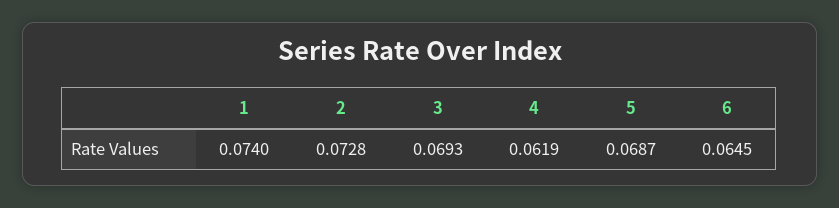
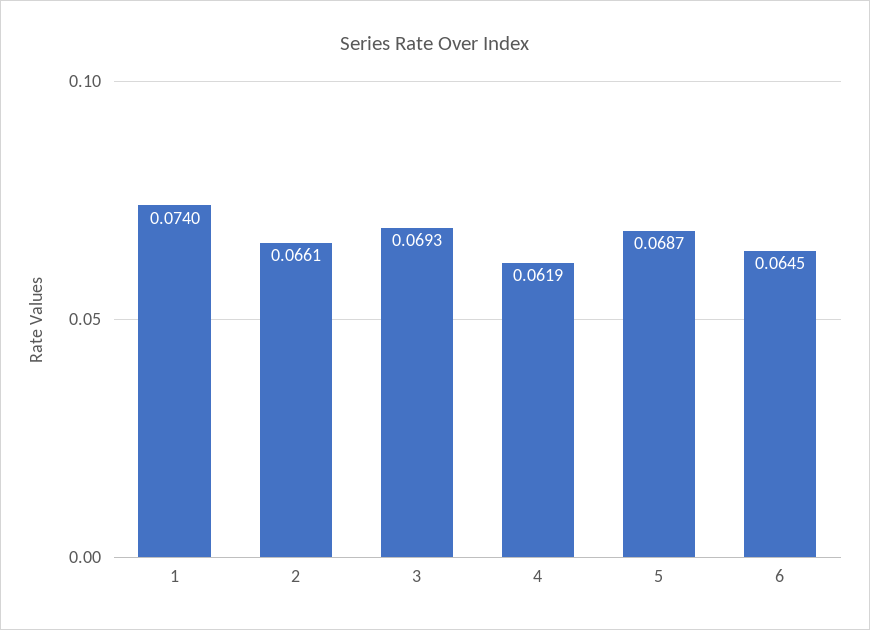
2: 0.0728 -> 0.0661

